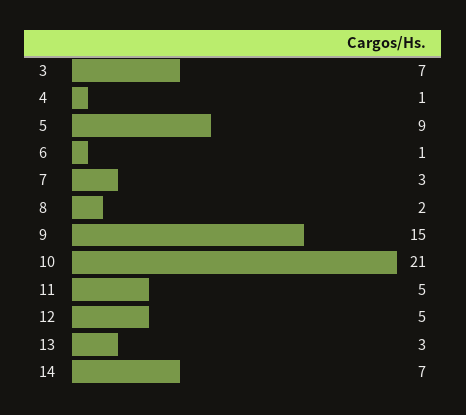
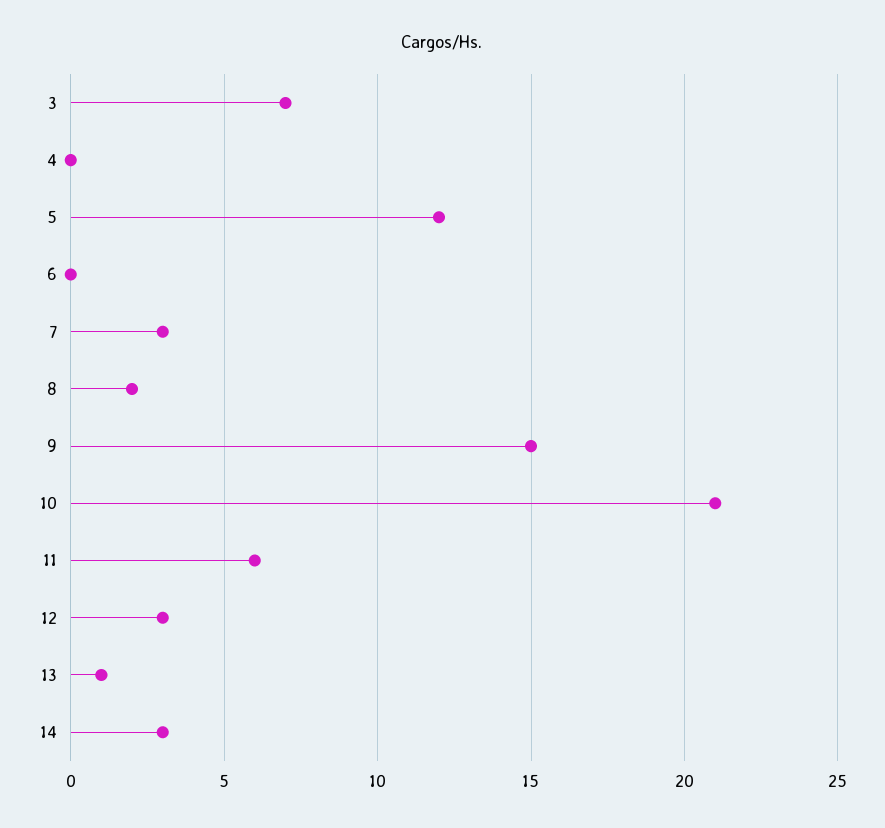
4: 1 -> 0
5: 9 -> 12
6: 1 -> 0
11: 5 -> 6
12: 5 -> 3
13: 3 -> 1
14: 7 -> 3

